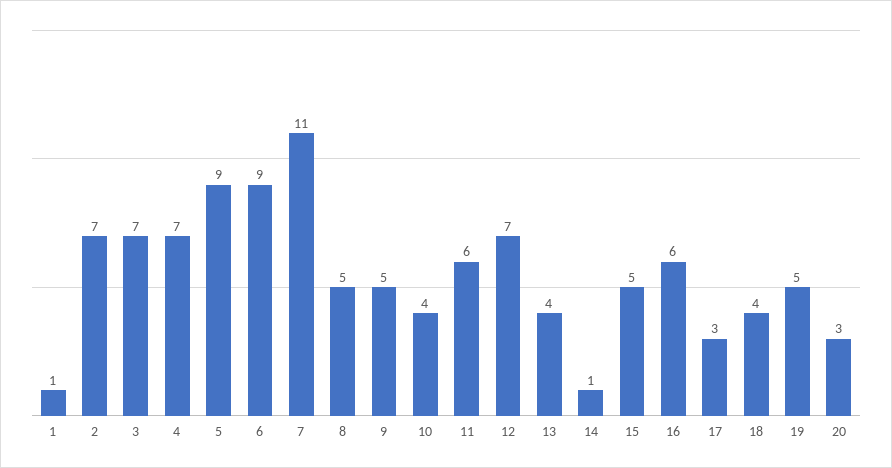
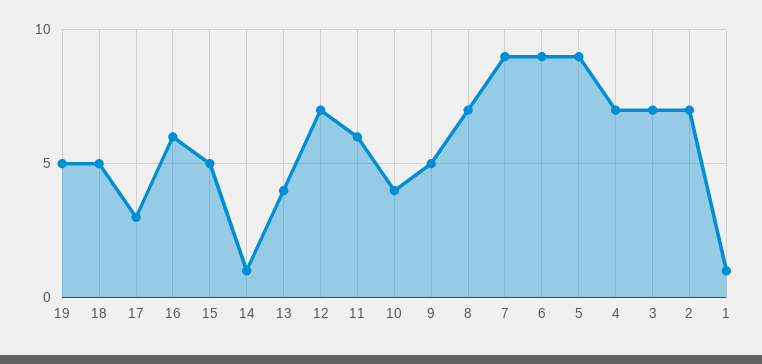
7: 11 -> 9
8: 5 -> 7
18: 4 -> 5
20: 3 -> none

